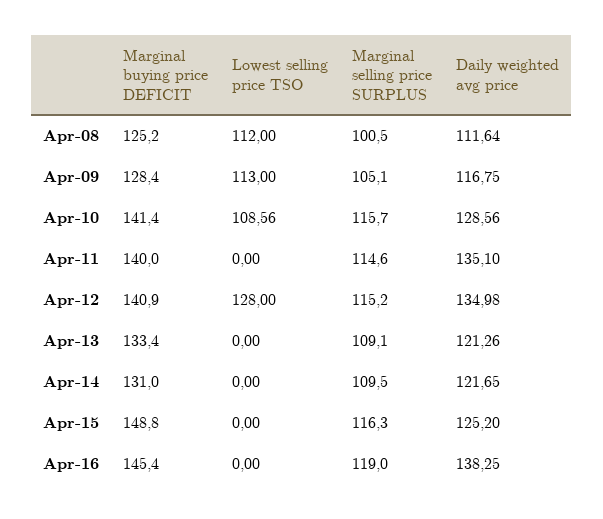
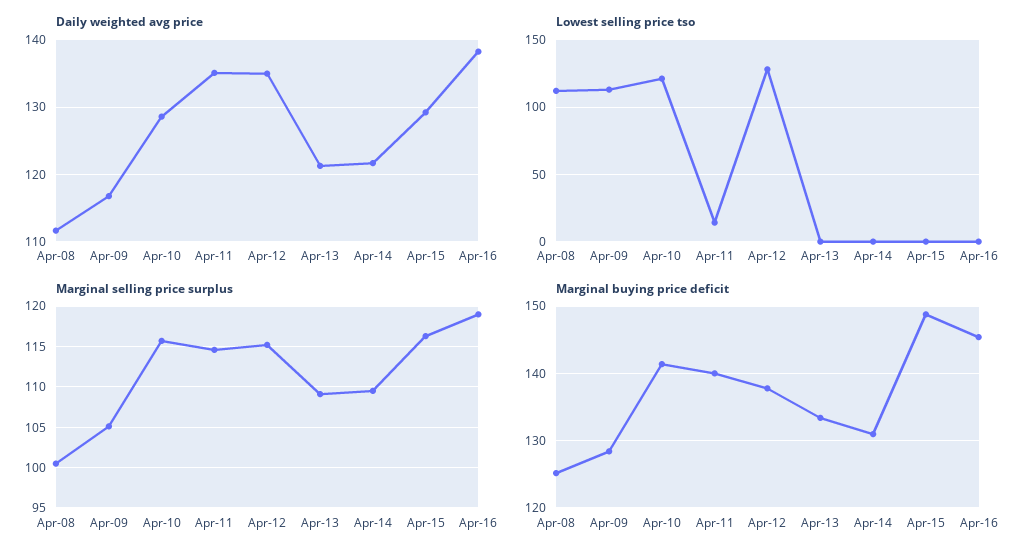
Lowest selling price TSO, Apr-10: 108.56 -> 120
Lowest selling price TSO, Apr-11: 0 -> 15
Marginal buying price DEFICIT, Apr-12: 140.9 -> 138
Daily weighted avg price, Apr-15: 125.2 -> 129

